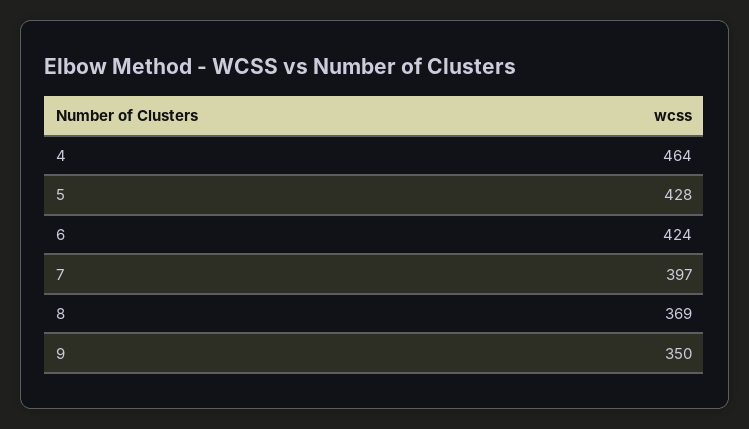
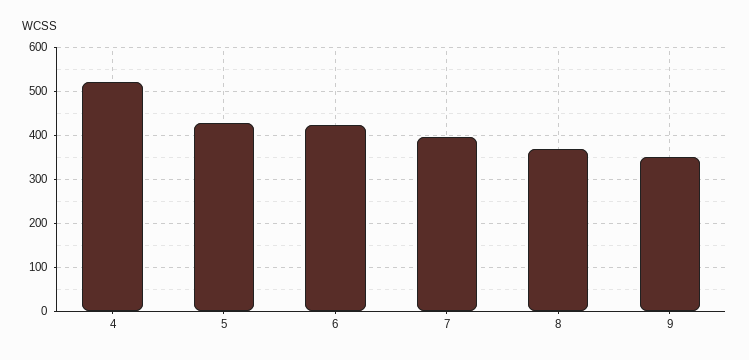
4: 464 -> 520

